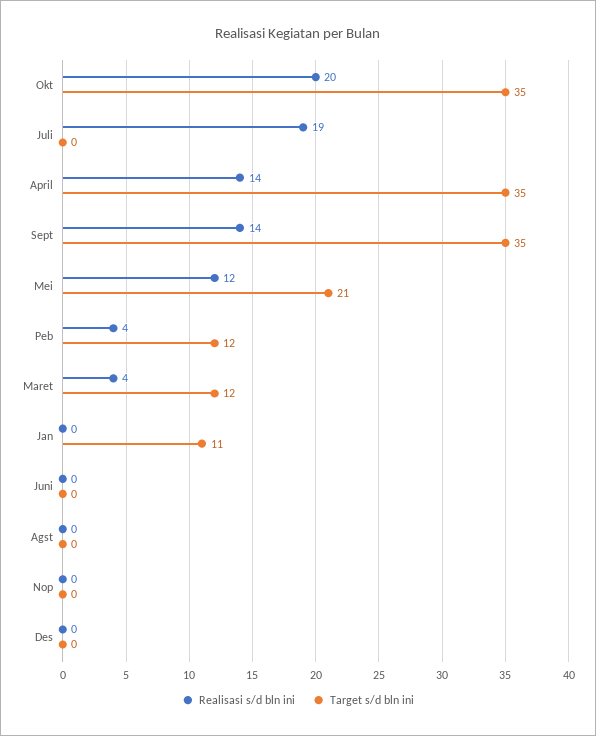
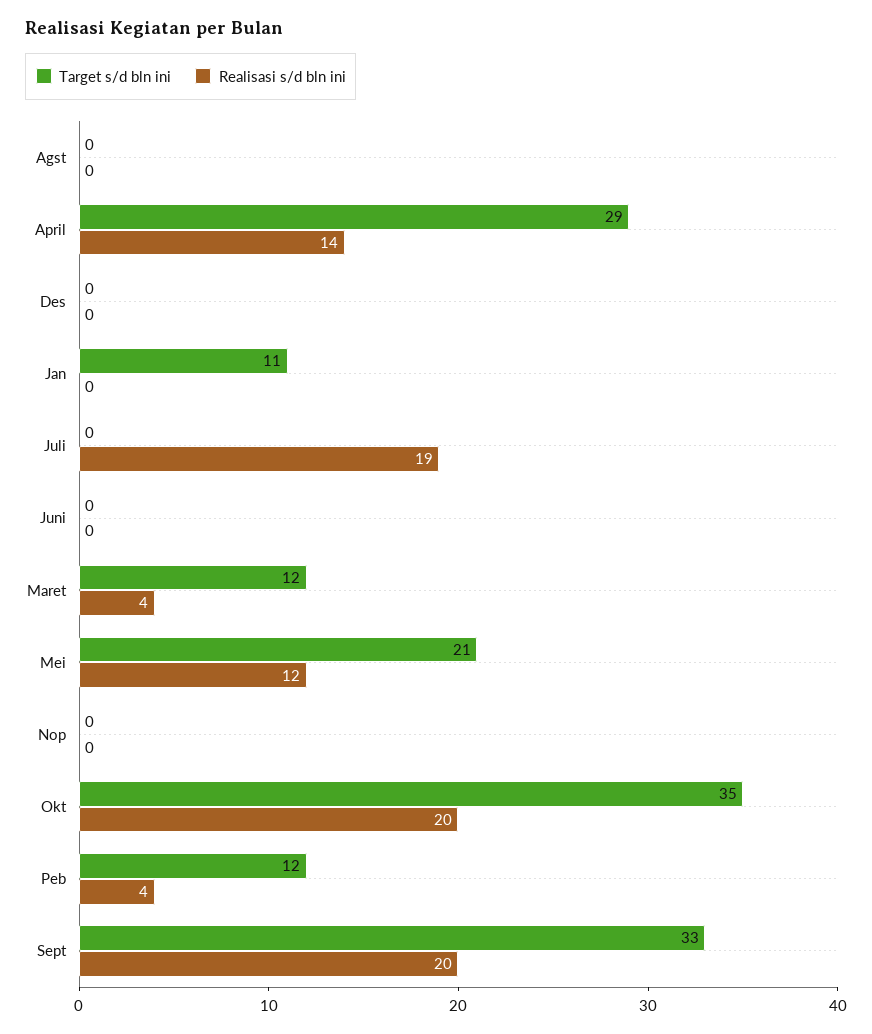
Target s/d bln ini, April: 35 -> 29
Realisasi s/d bln ini, Sept: 14 -> 20
Target s/d bln ini, Sept: 35 -> 33

